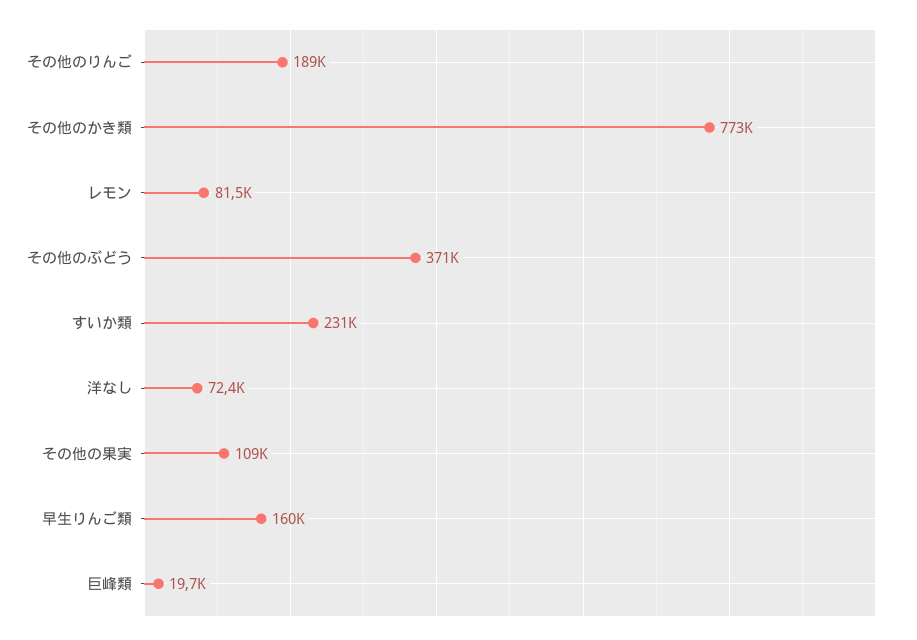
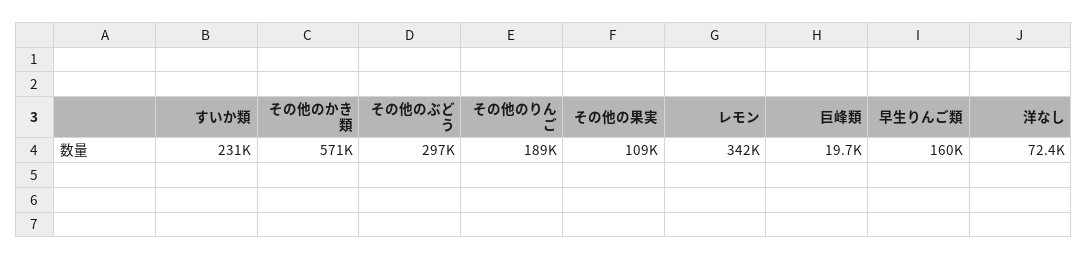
その他のかき類: 773000 -> 571000
レモン: 81500 -> 342000
その他のぶどう: 371000 -> 297000

